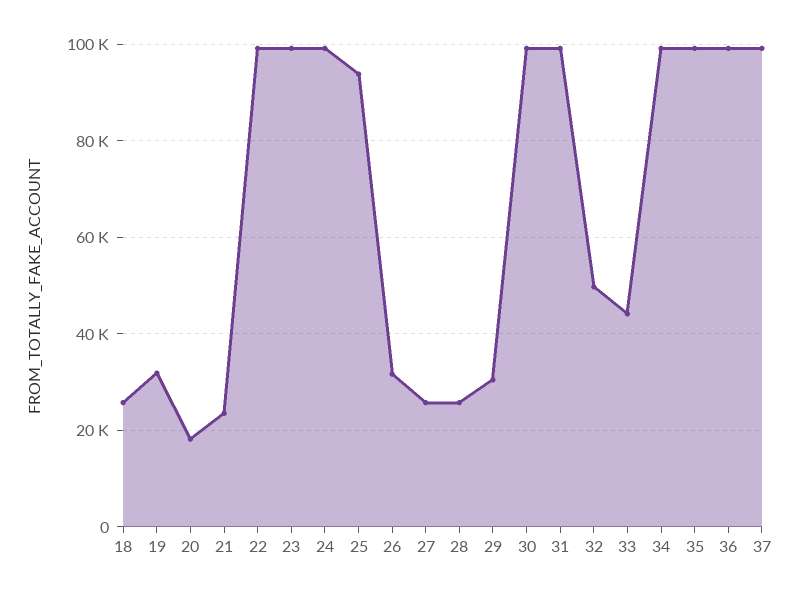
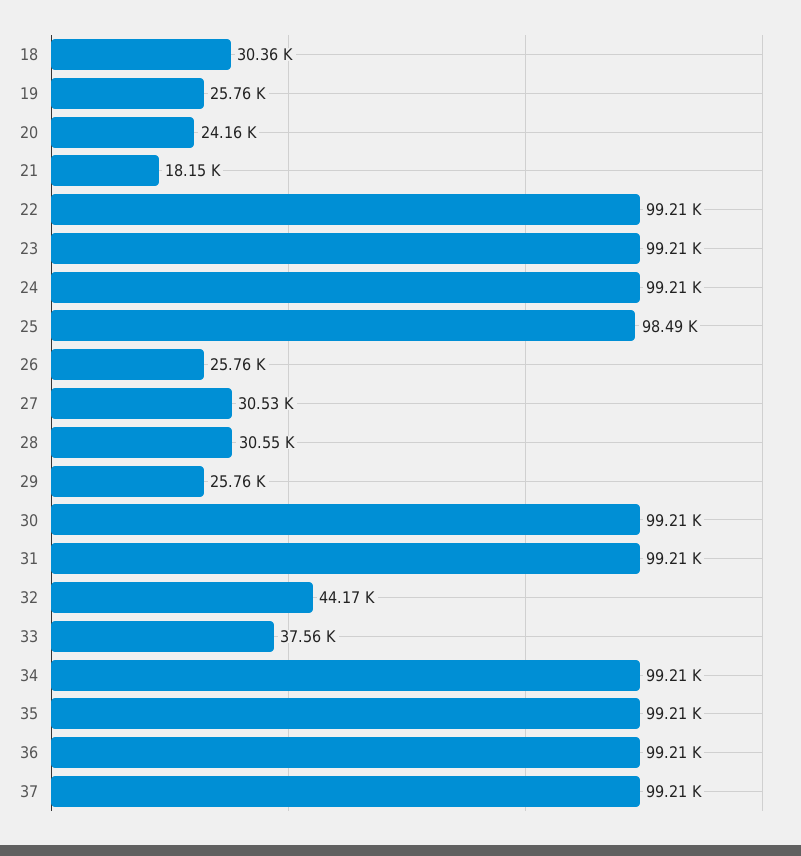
18: 26000 -> 30360
19: 32000 -> 25760
20: 18000 -> 24160
21: 24000 -> 18150
25: 94000 -> 98490
26: 32000 -> 25760
27: 26000 -> 30530
28: 26000 -> 30550
29: 30000 -> 25760
32: 50000 -> 44170
33: 44000 -> 37560

